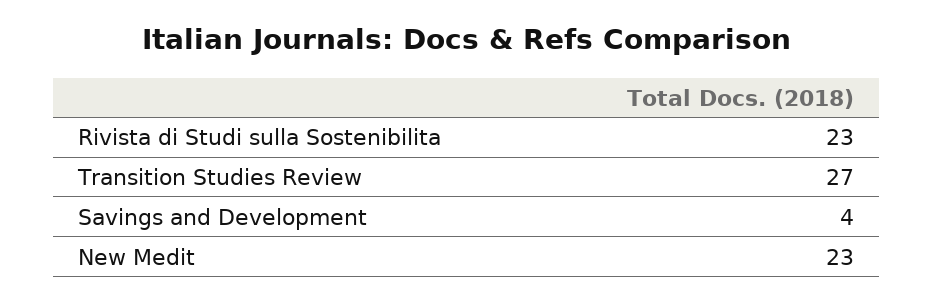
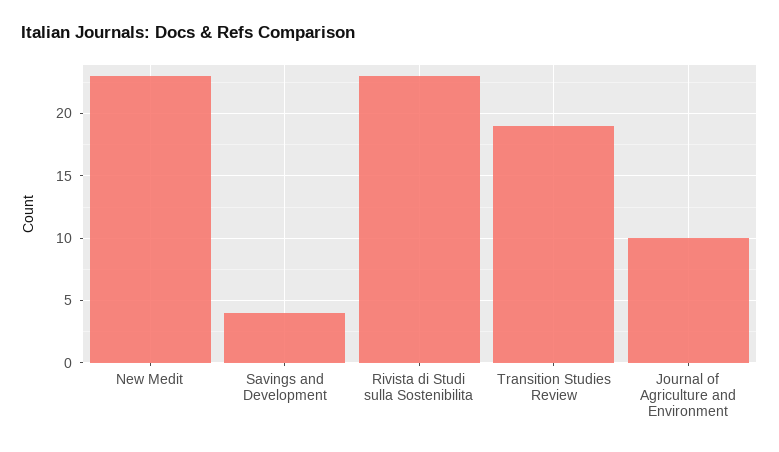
Transition Studies Review: 27 -> 19
Journal of Agriculture and Environment: none -> 10

